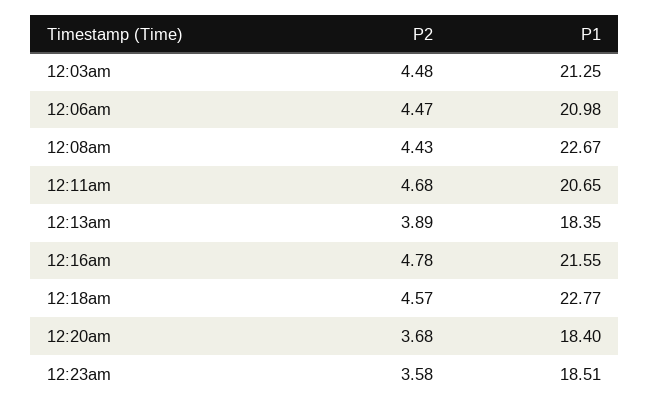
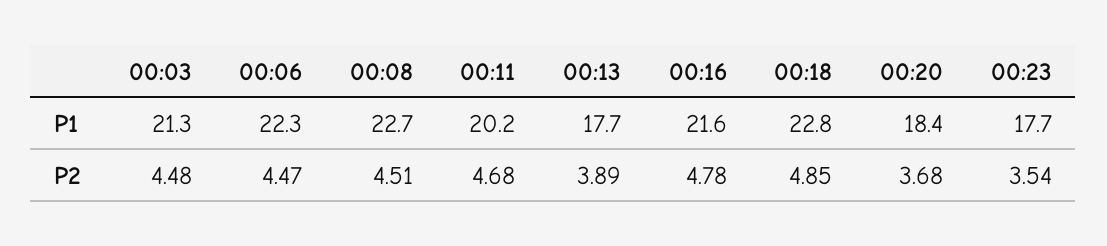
P1, 12:06am: 20.98 -> 22.3
P2, 12:08am: 4.43 -> 4.51
P1, 12:11am: 20.65 -> 20.2
P1, 12:13am: 18.35 -> 17.7
P2, 12:18am: 4.57 -> 4.85
P2, 12:23am: 3.58 -> 3.54
P1, 12:23am: 18.51 -> 17.7

